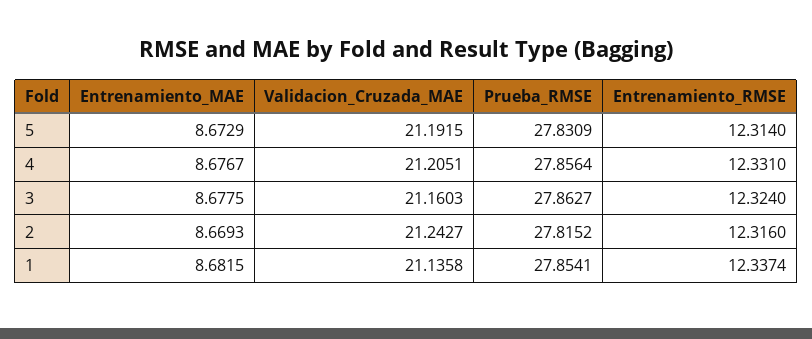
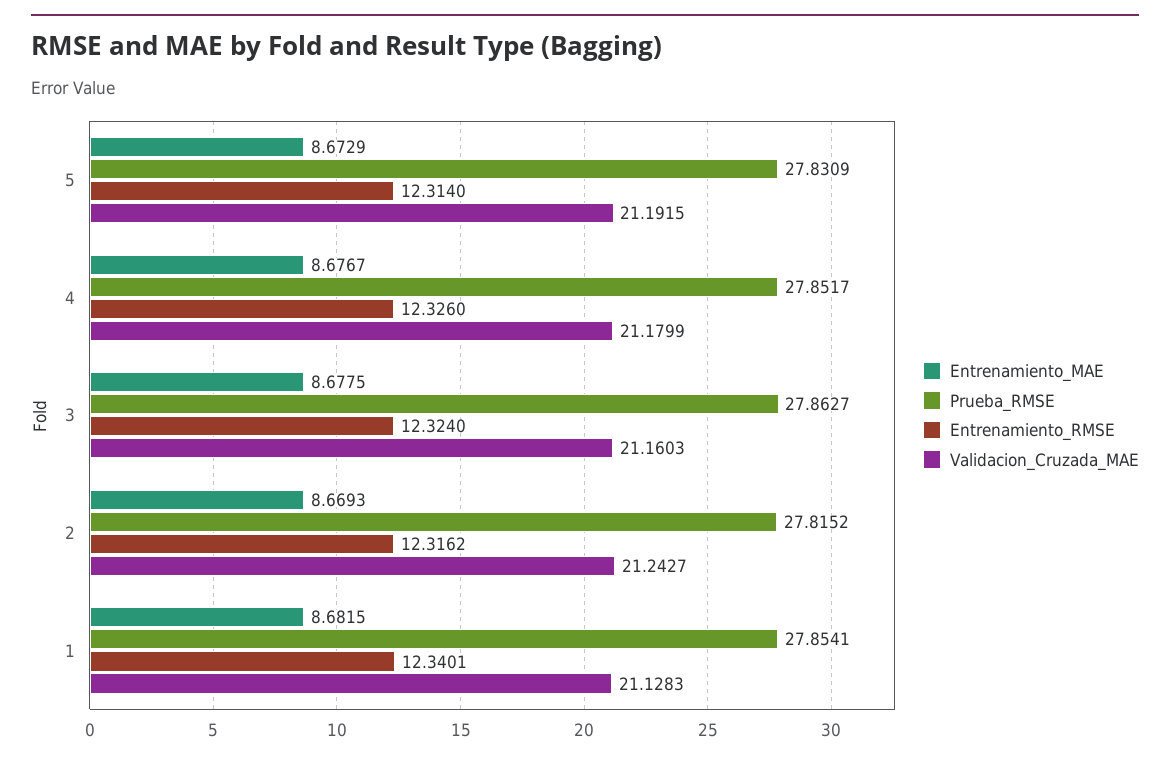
Validacion_Cruzada_MAE, 4: 21.2051 -> 21.1799
Prueba_RMSE, 4: 27.8564 -> 27.8517
Entrenamiento_RMSE, 4: 12.331 -> 12.326
Entrenamiento_RMSE, 2: 12.316 -> 12.3162
Validacion_Cruzada_MAE, 1: 21.1358 -> 21.1283
Entrenamiento_RMSE, 1: 12.3374 -> 12.3401

